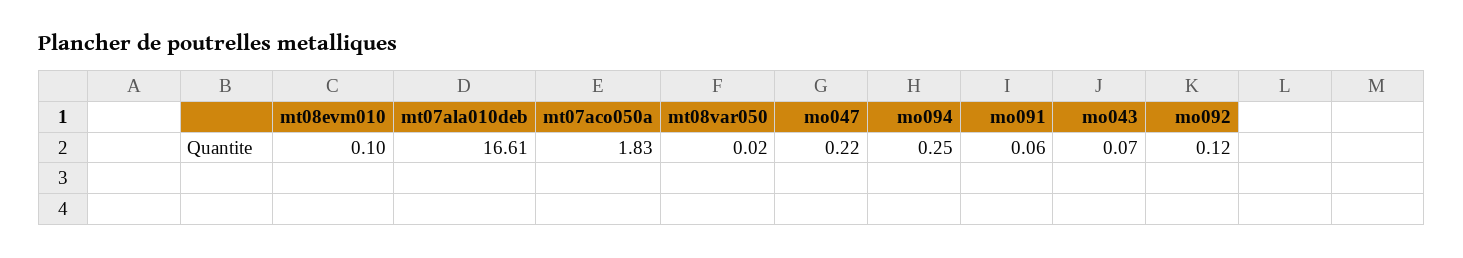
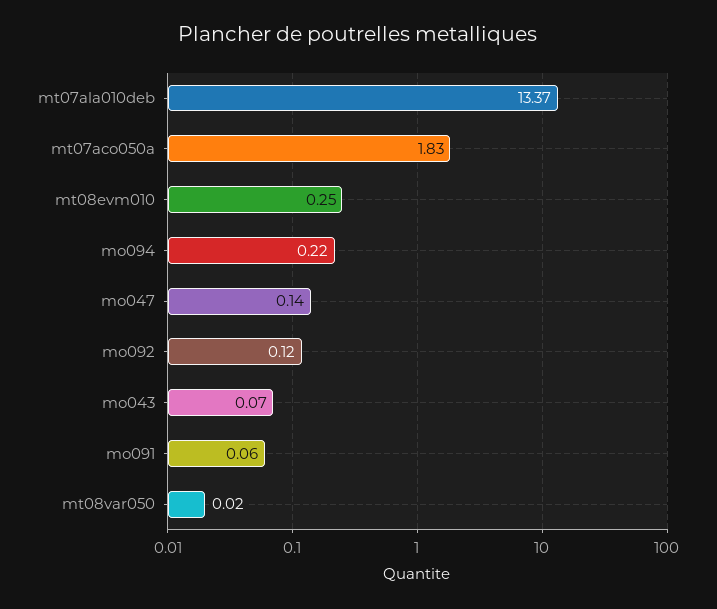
mt08evm010: 0.1 -> 0.25
mt07ala010deb: 16.61 -> 13.37
mo047: 0.22 -> 0.14
mo094: 0.25 -> 0.22

